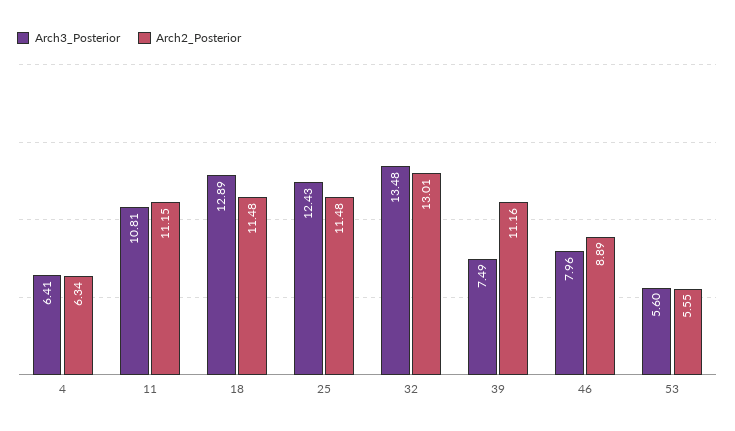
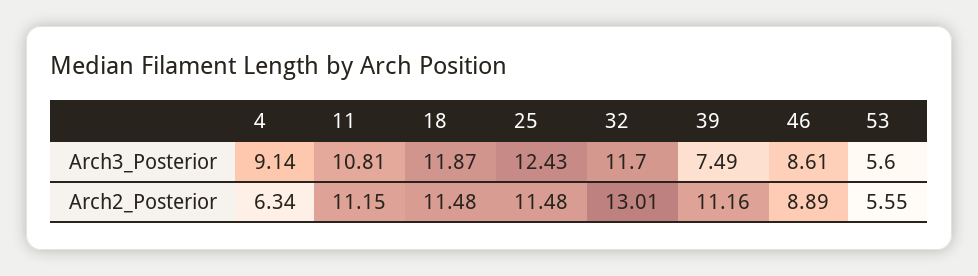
Arch3_Posterior, 4: 6.41 -> 9.14
Arch3_Posterior, 18: 12.89 -> 11.87
Arch3_Posterior, 32: 13.48 -> 11.7
Arch3_Posterior, 46: 7.96 -> 8.61

